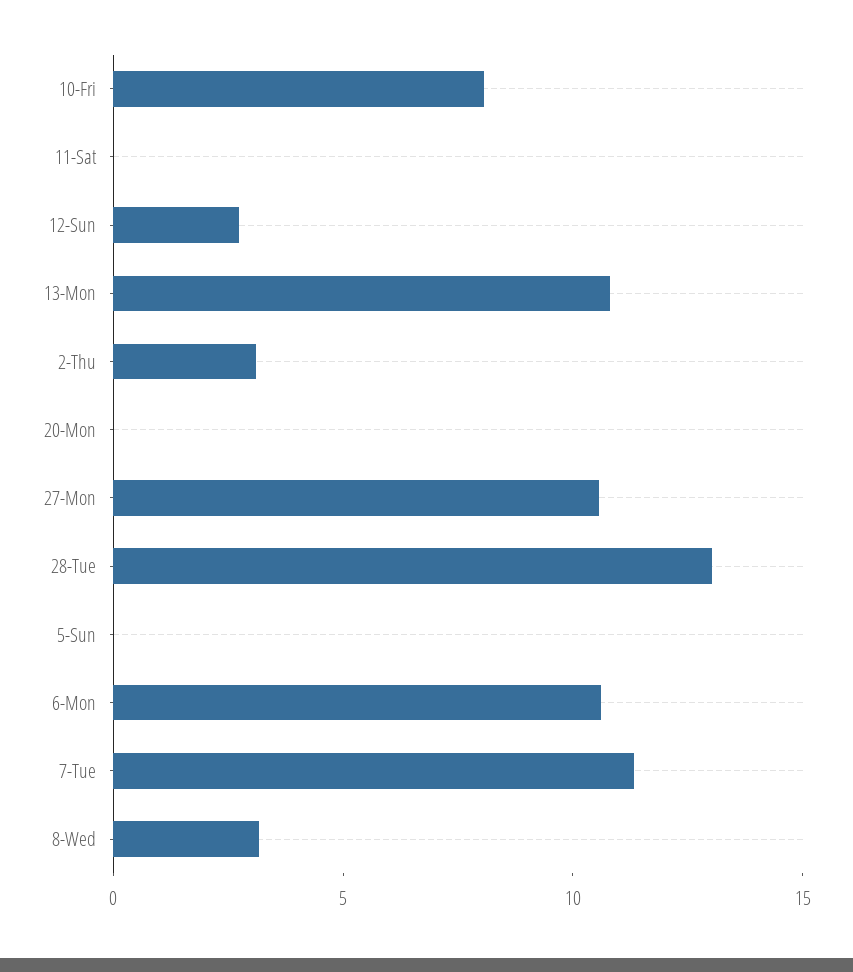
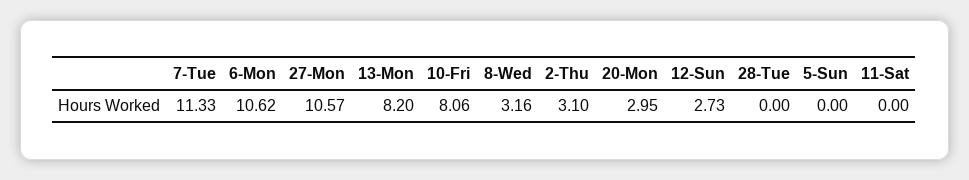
13-Mon: 11 -> 8.2
20-Mon: 0 -> 2.95
28-Tue: 13 -> 0

